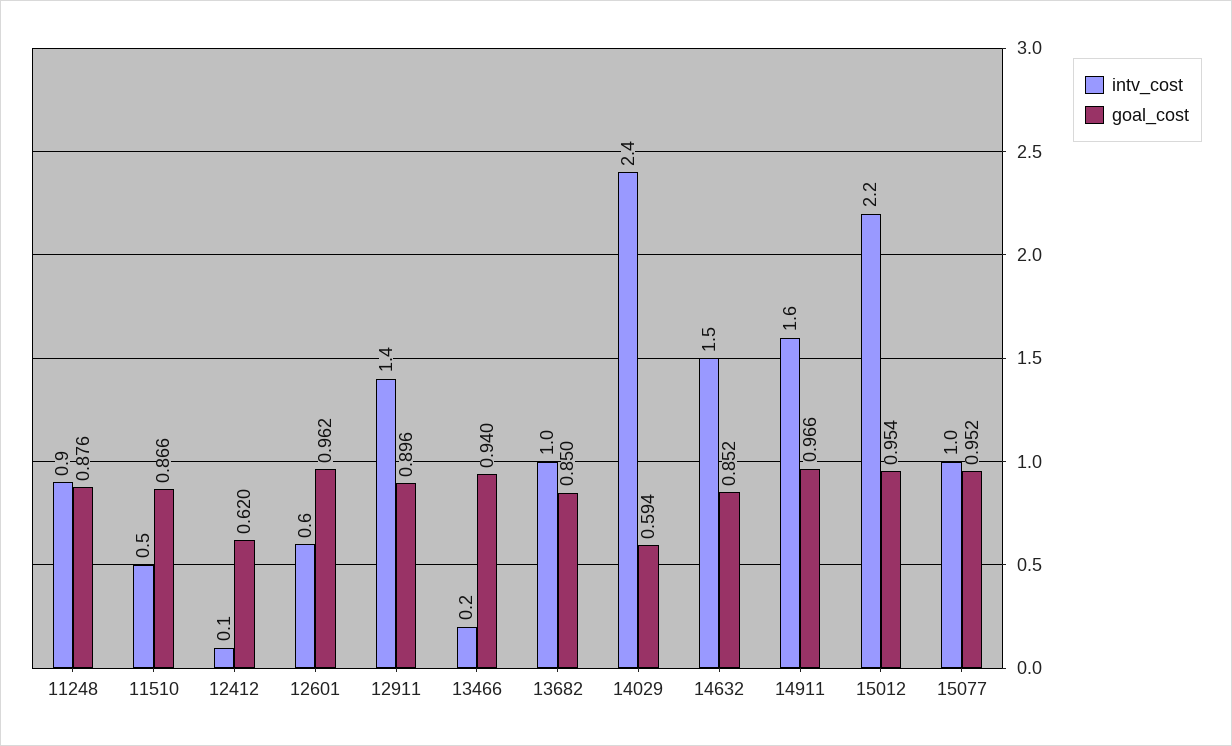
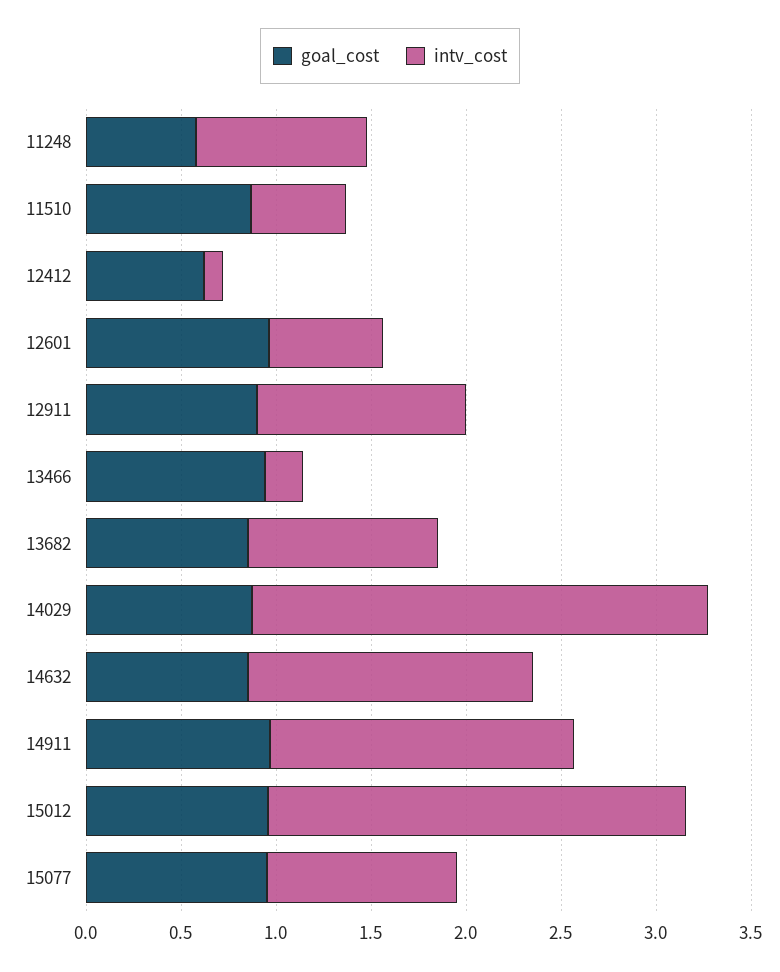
goal_cost, 11248: 0.876 -> 0.6
intv_cost, 12911: 1.4 -> 1.1
goal_cost, 14029: 0.594 -> 0.9

